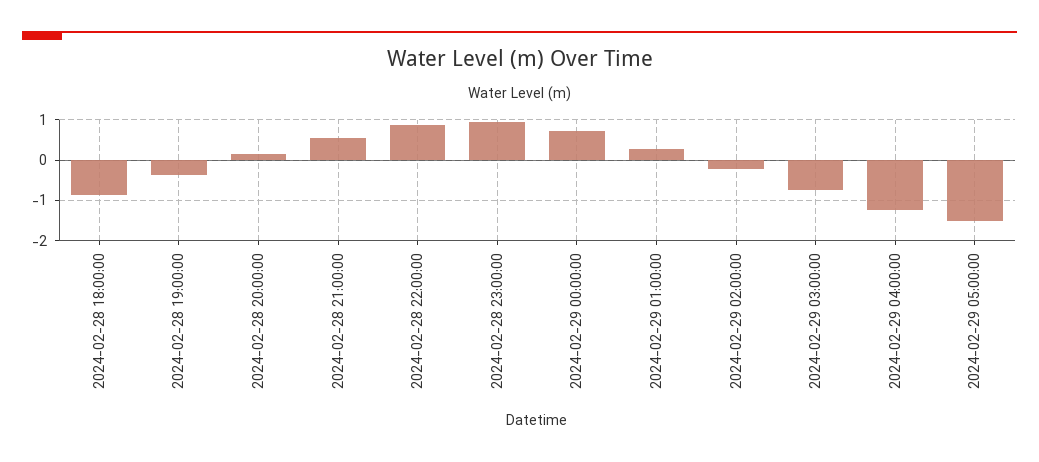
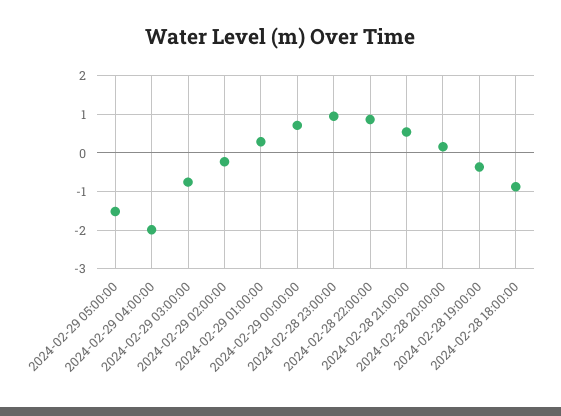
2024-02-29 04:00:00: -1.2 -> -2

